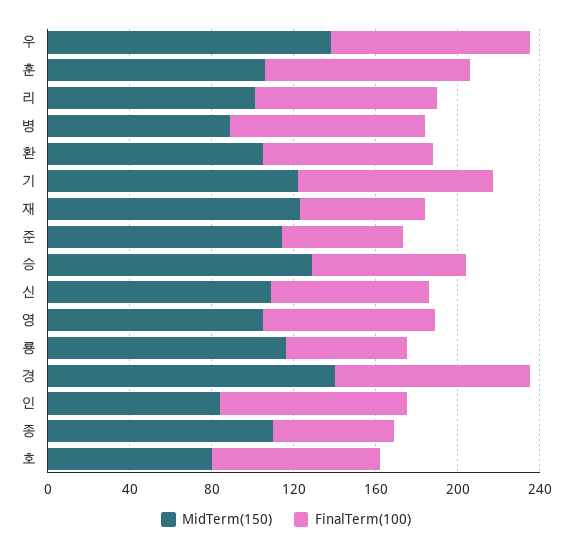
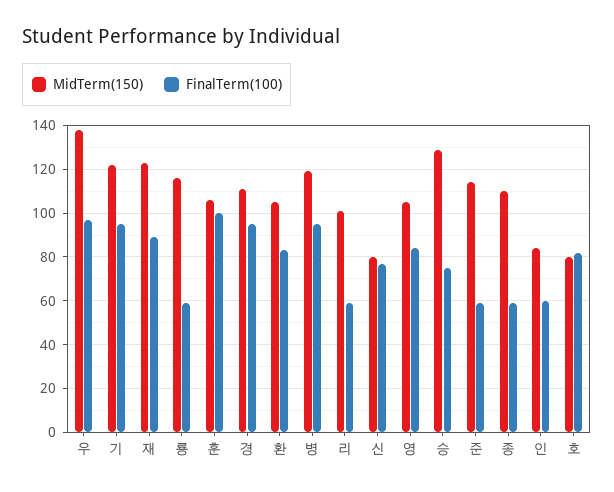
FinalTerm(100), 리: 90 -> 60
MidTerm(150), 병: 90 -> 120
FinalTerm(100), 재: 60 -> 90
MidTerm(150), 신: 110 -> 80
MidTerm(150), 경: 140 -> 110
FinalTerm(100), 인: 90 -> 60

